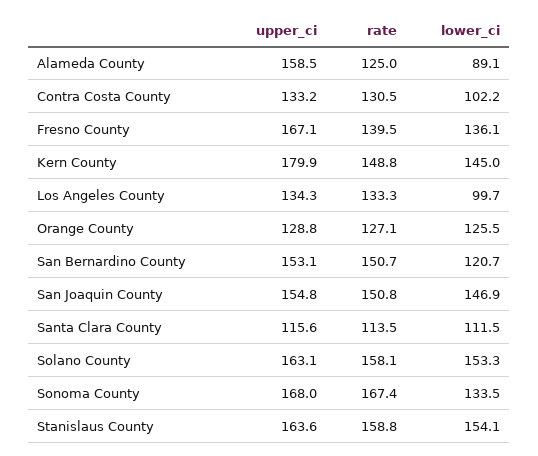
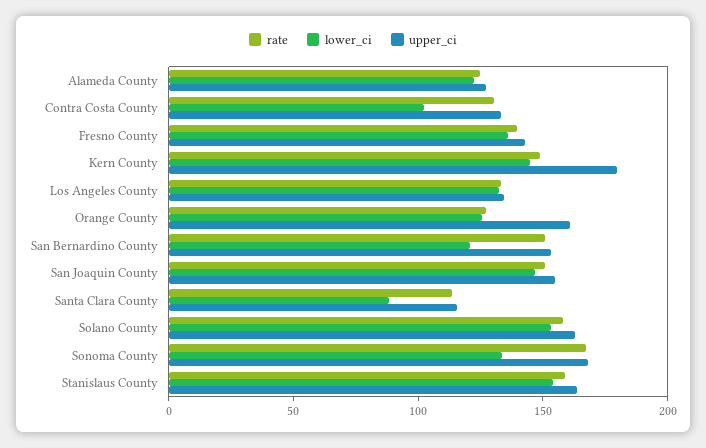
upper_ci, Alameda County: 158.5 -> 130
lower_ci, Alameda County: 89.1 -> 120
upper_ci, Fresno County: 167.1 -> 140
lower_ci, Los Angeles County: 99.7 -> 130
upper_ci, Orange County: 128.8 -> 160
lower_ci, Santa Clara County: 111.5 -> 90

